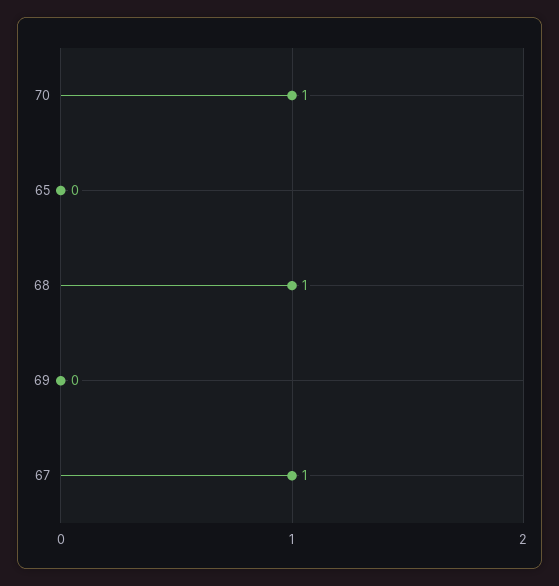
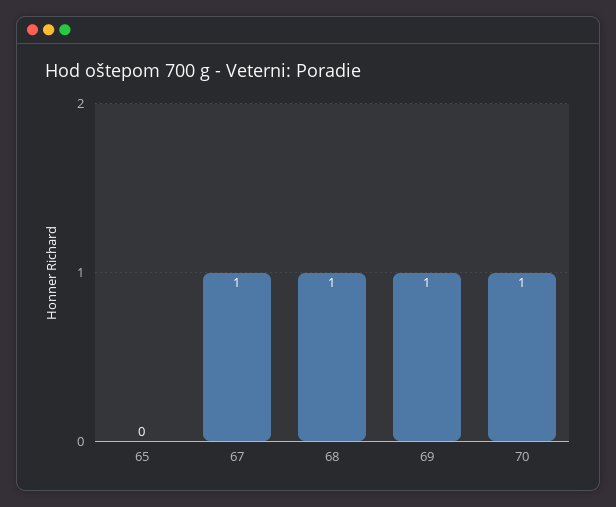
69: 0 -> 1

